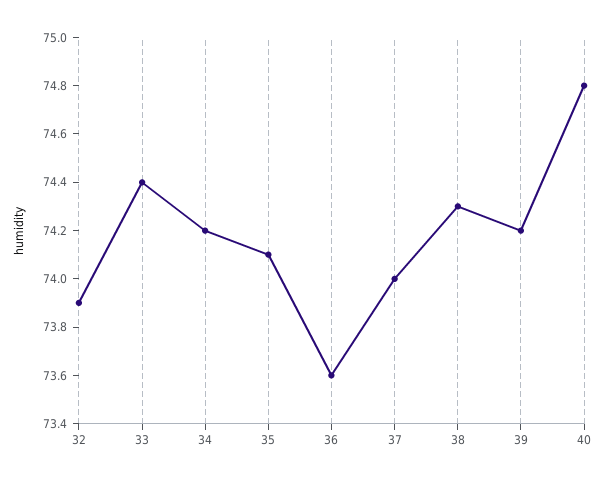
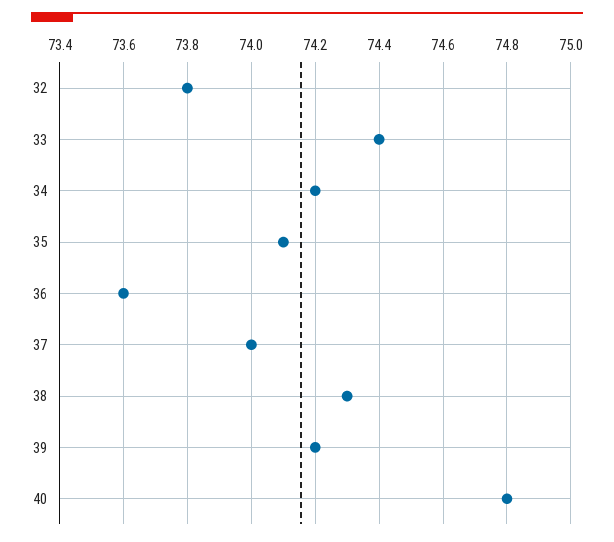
32: 73.9 -> 73.8

